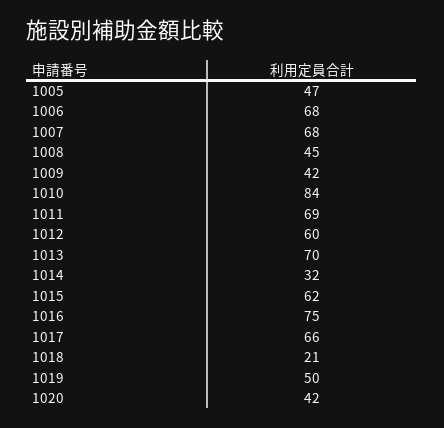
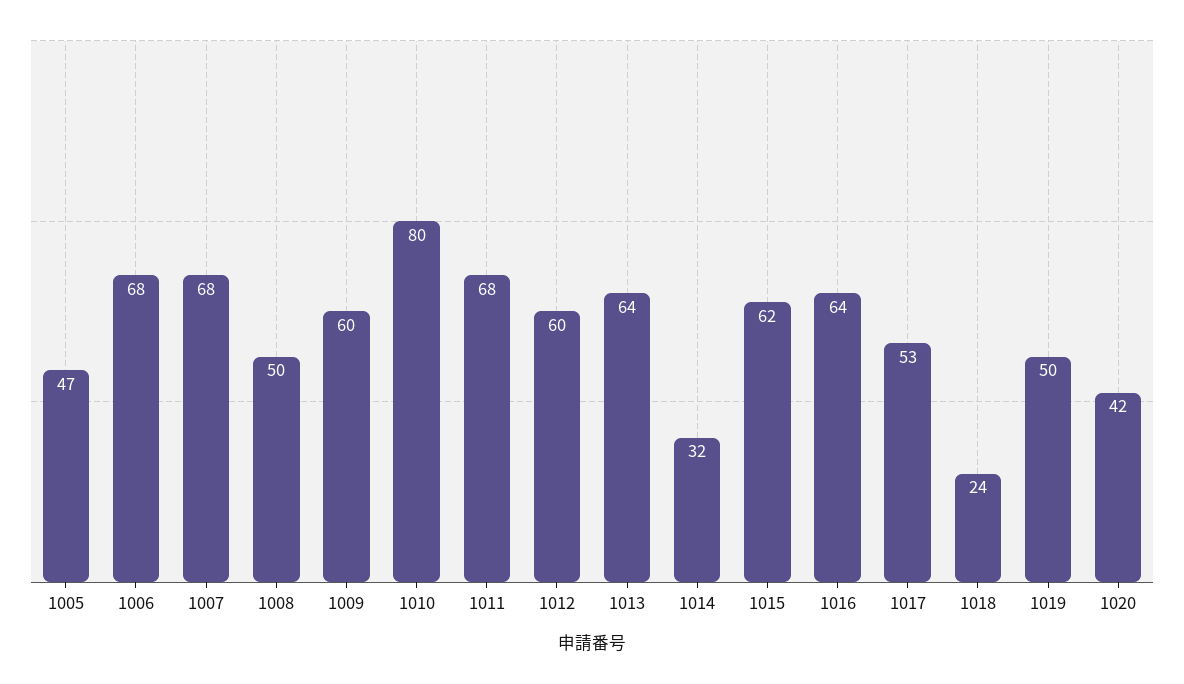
1008: 45 -> 50
1009: 42 -> 60
1010: 84 -> 80
1011: 69 -> 68
1013: 70 -> 64
1016: 75 -> 64
1017: 66 -> 53
1018: 21 -> 24

